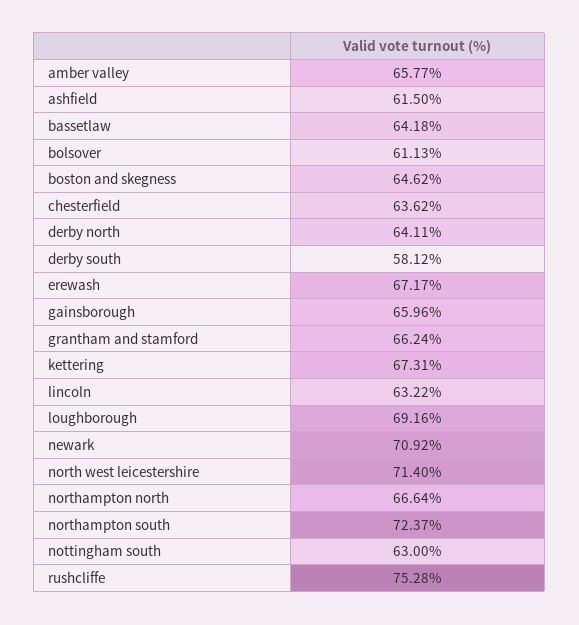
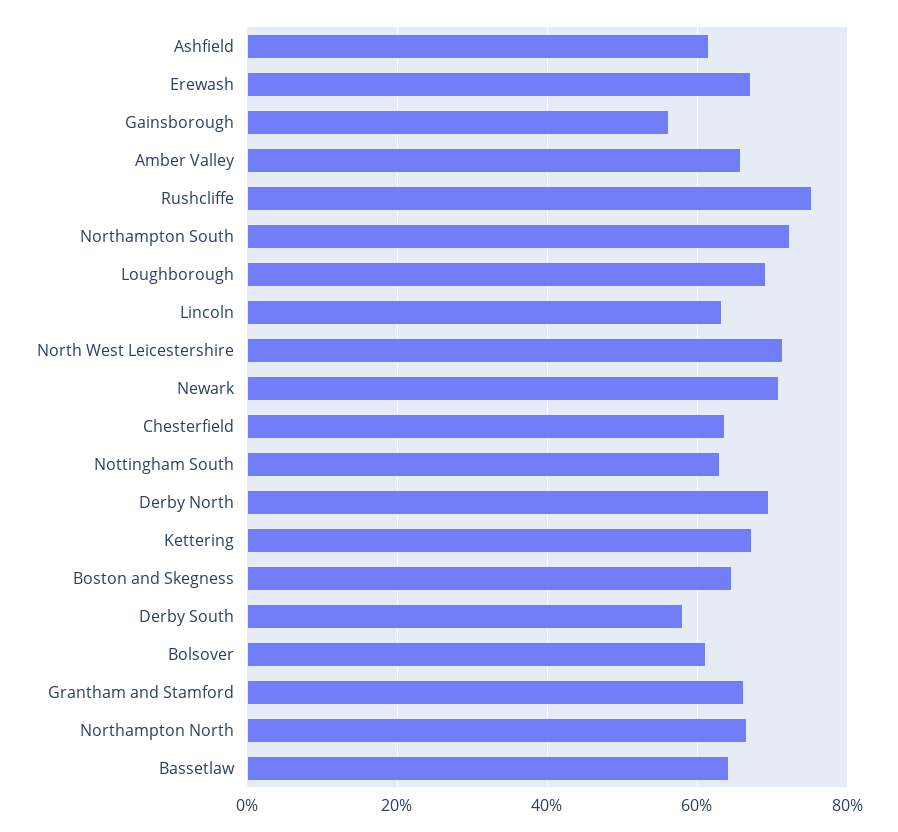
derby north: 64.11 -> 70
gainsborough: 65.96 -> 56

